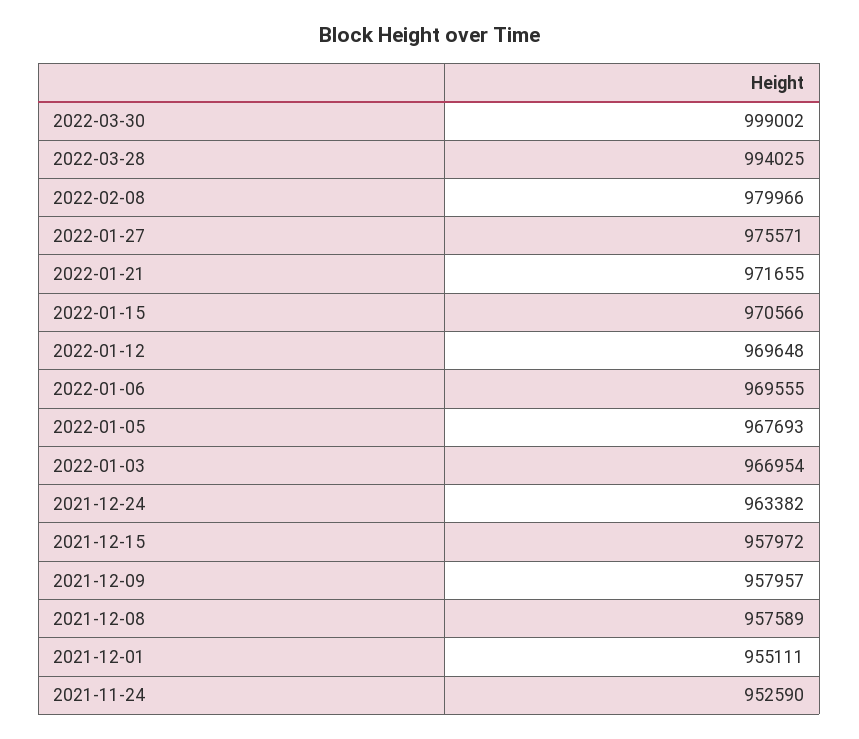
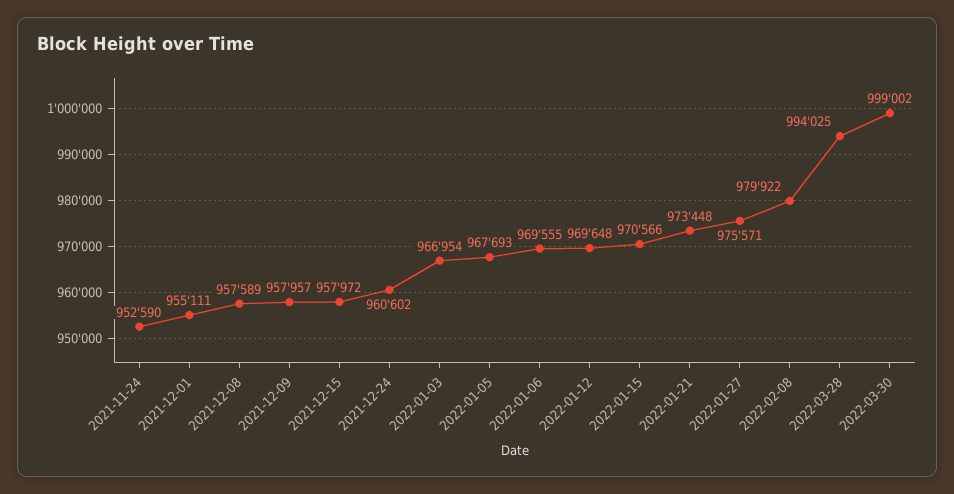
2022-02-08: 979966 -> 979922
2022-01-21: 971655 -> 973448
2021-12-24: 963382 -> 960602

